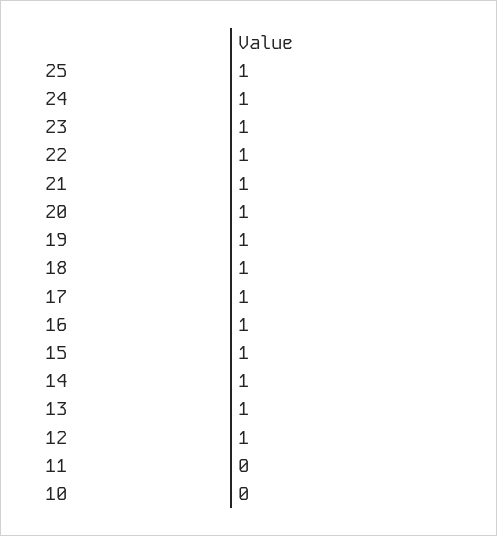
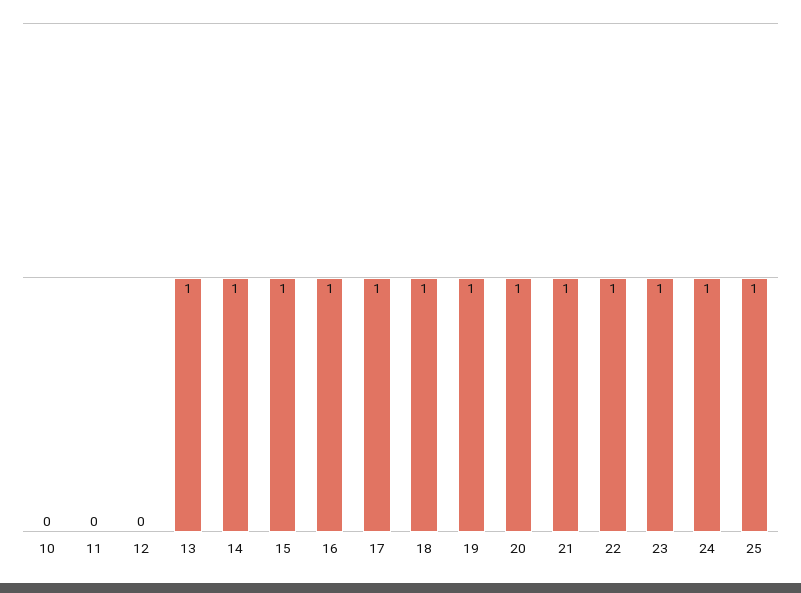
12: 1 -> 0

